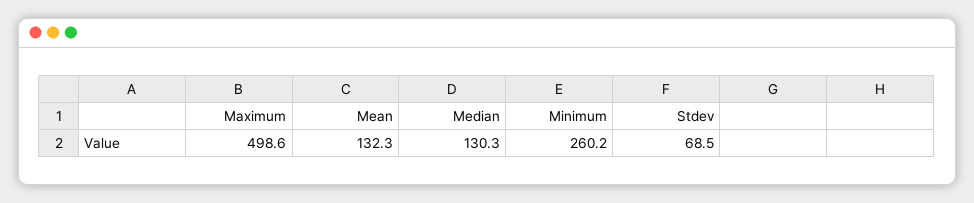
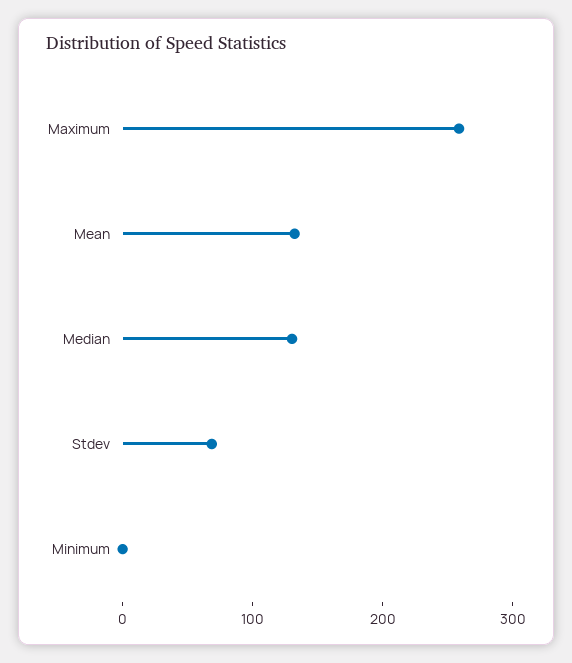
Maximum: 498.6 -> 260
Minimum: 260.2 -> 0

